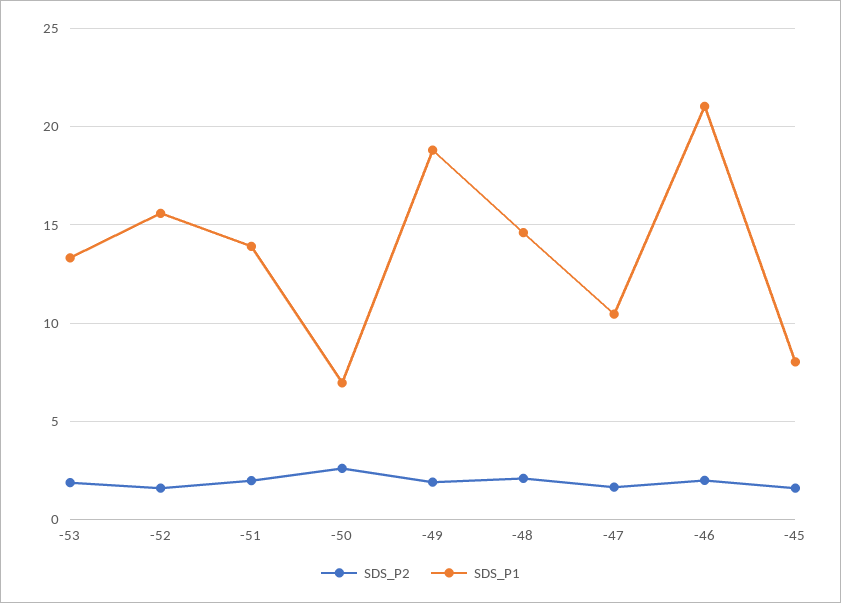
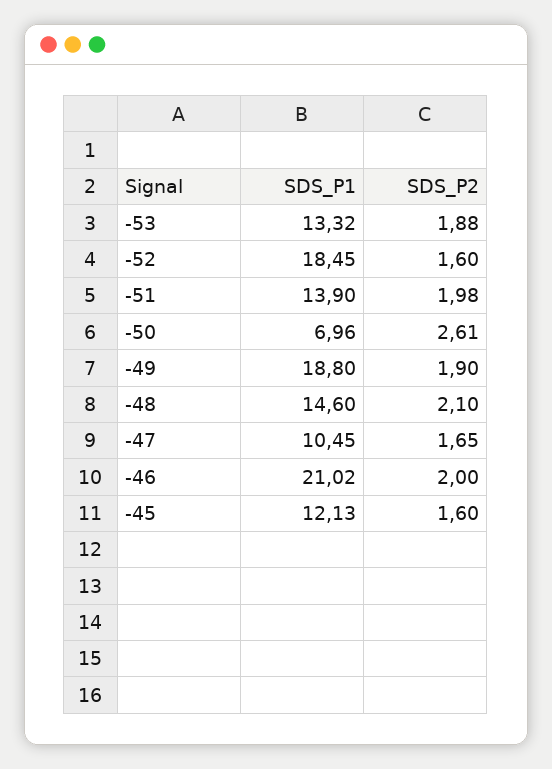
SDS_P1, -52: 15.5 -> 18.45
SDS_P1, -45: 8 -> 12.13

